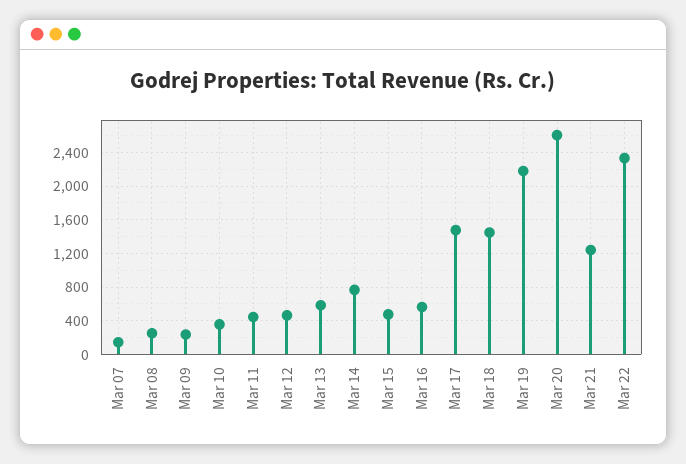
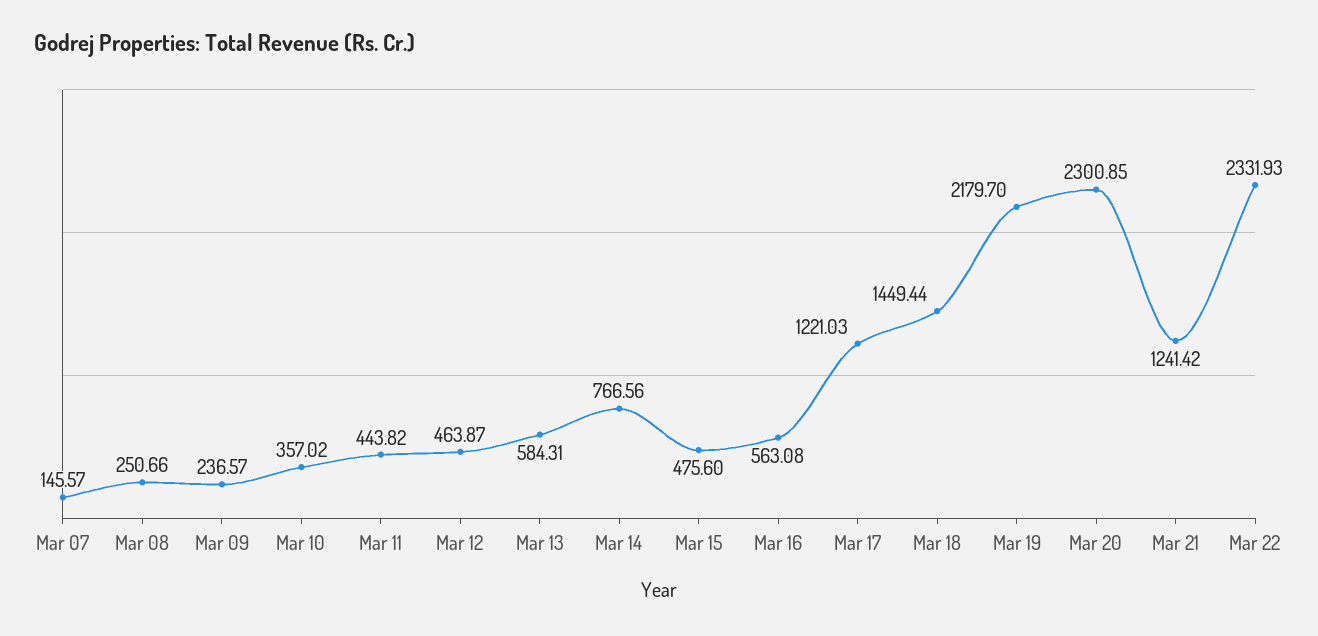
Mar 17: 1500 -> 1221.03
Mar 20: 2600 -> 2300.85

